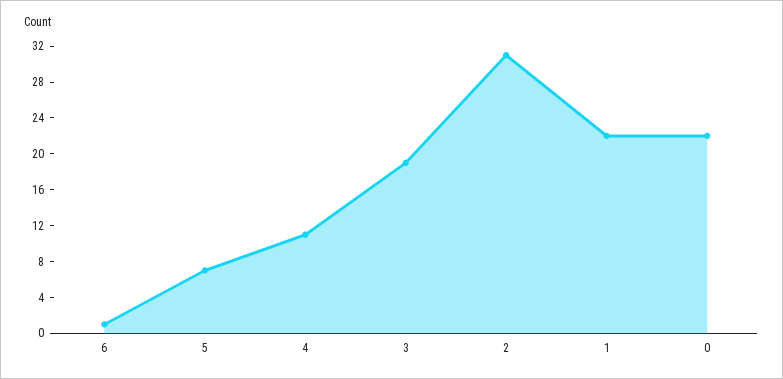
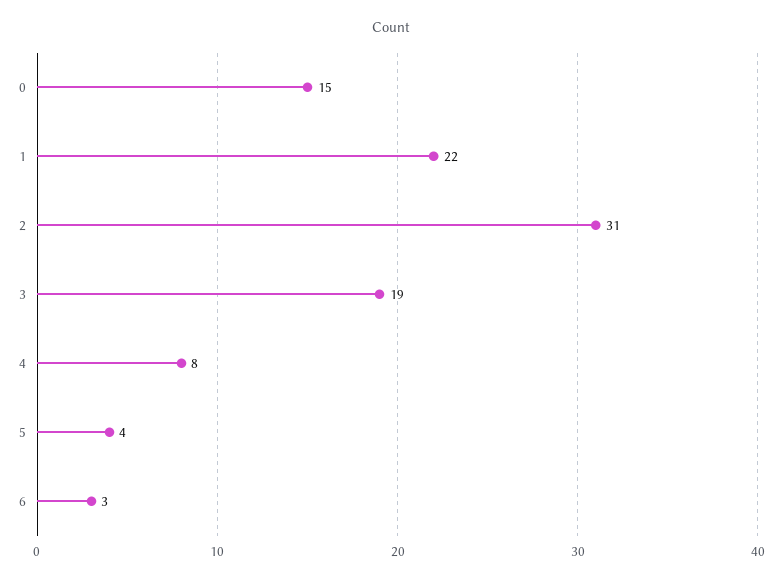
6: 1 -> 3
5: 7 -> 4
4: 11 -> 8
0: 22 -> 15

